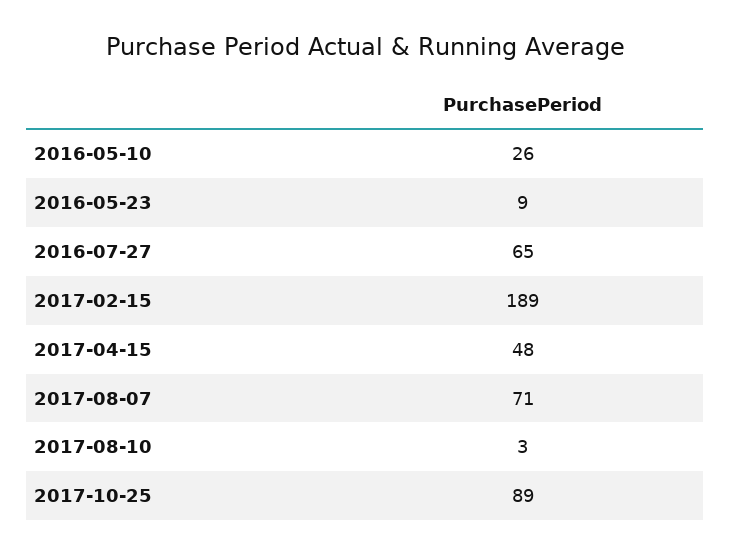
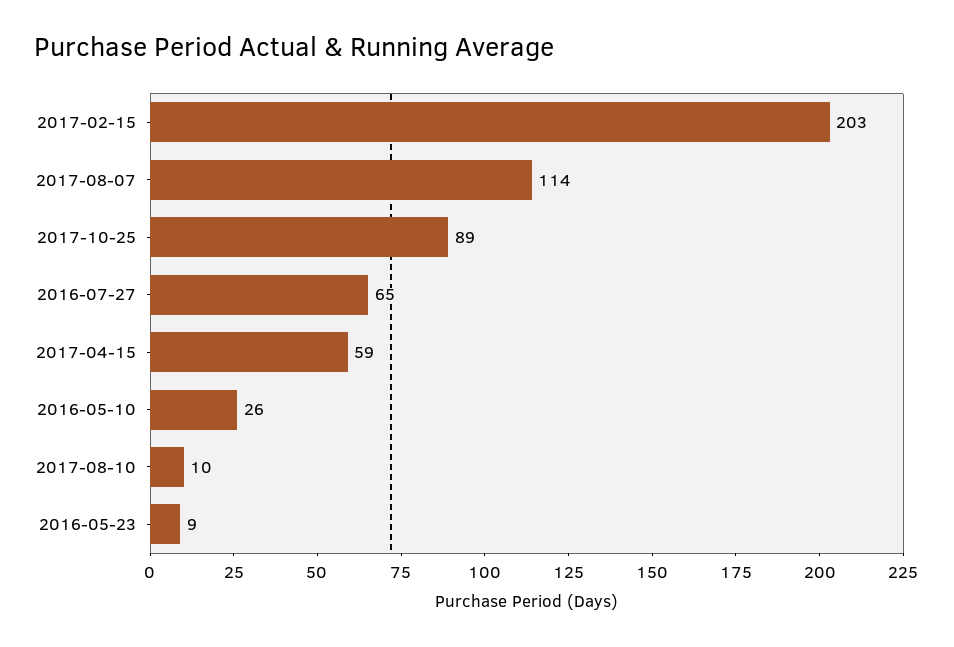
2017-02-15: 189 -> 203
2017-04-15: 48 -> 59
2017-08-07: 71 -> 114
2017-08-10: 3 -> 10

